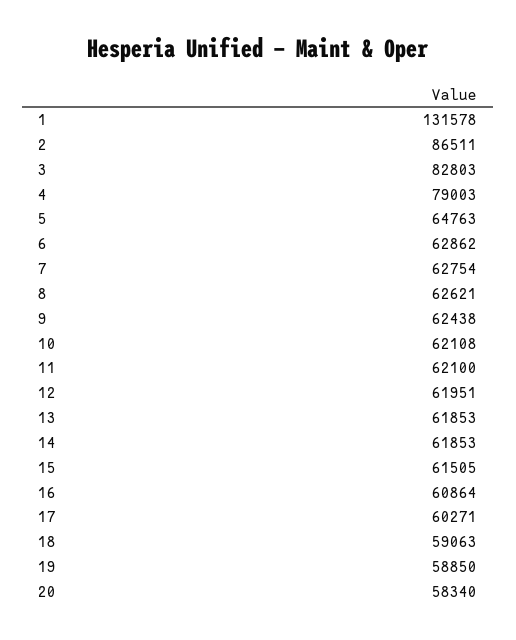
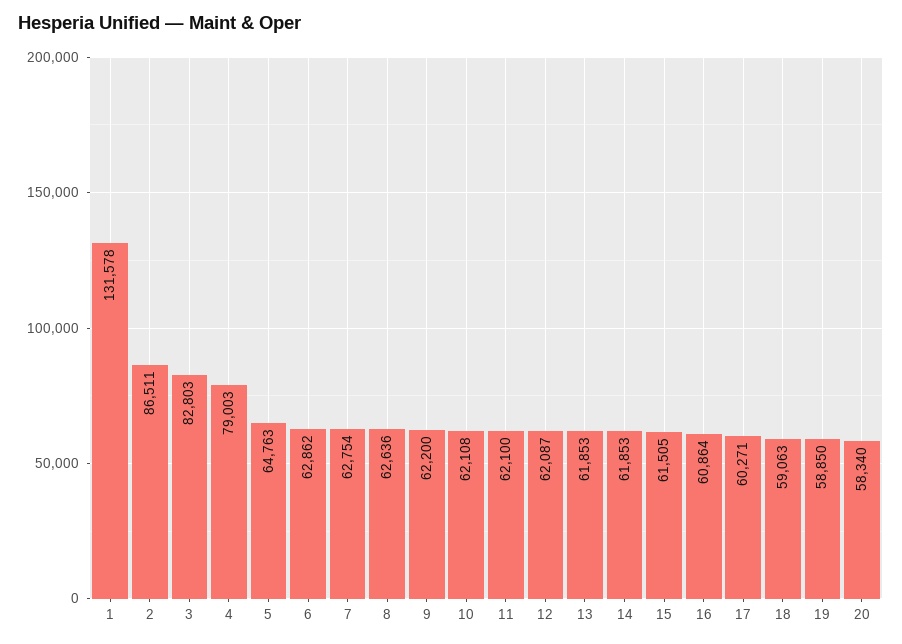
8: 62621 -> 62636
9: 62438 -> 62200
12: 61951 -> 62087

